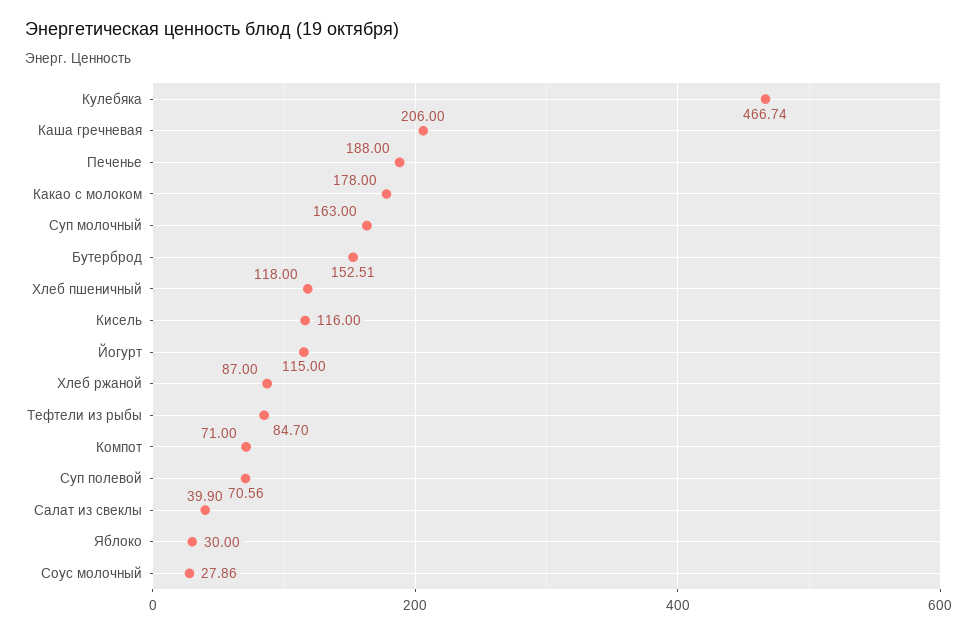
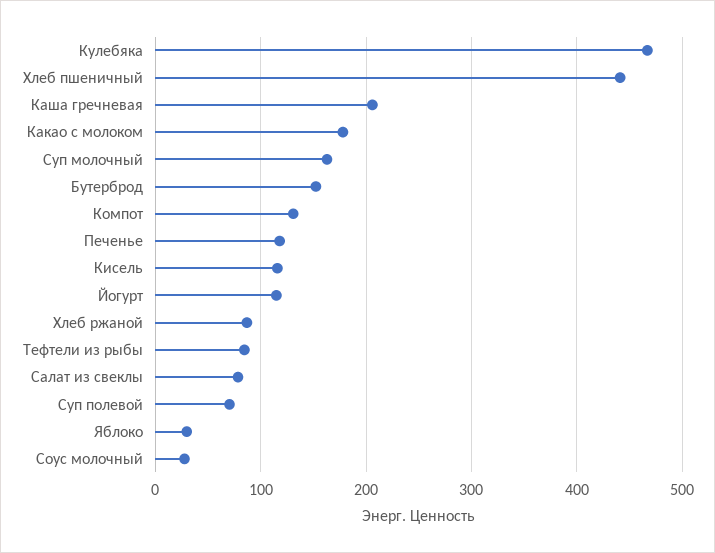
Печенье: 188 -> 120
Хлеб пшеничный: 118 -> 440
Компот: 71 -> 130
Салат из свеклы: 39.9 -> 80

